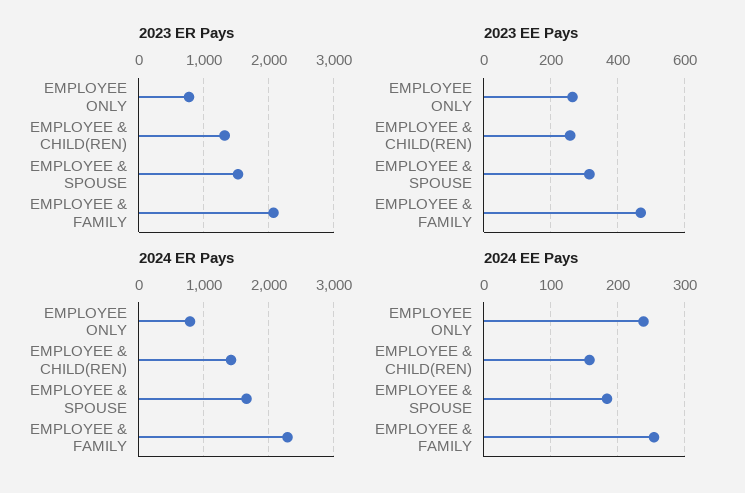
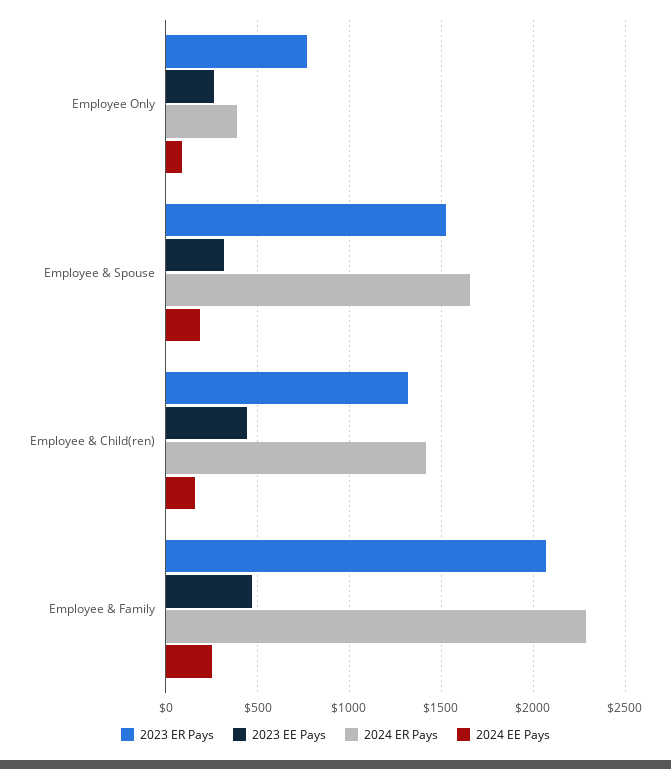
2023 EE Pays, EMPLOYEE & CHILD(REN): 260 -> 450
2024 ER Pays, EMPLOYEE ONLY: 800 -> 400
2024 EE Pays, EMPLOYEE ONLY: 240 -> 100

